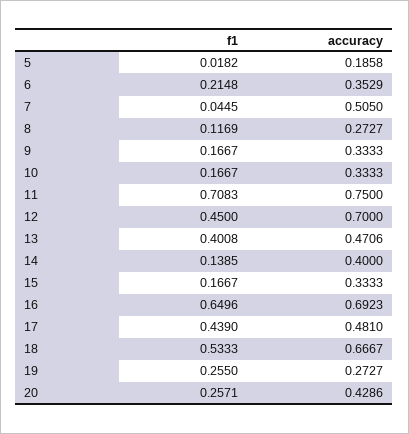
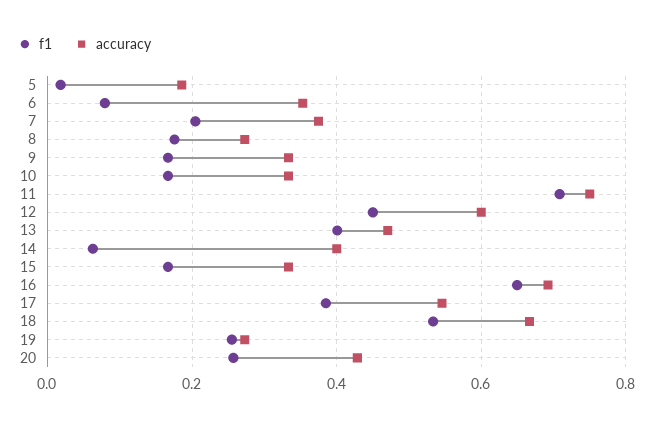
f1, 6: 0.2148 -> 0.08
f1, 7: 0.0445 -> 0.2
accuracy, 7: 0.505 -> 0.38
f1, 8: 0.1169 -> 0.18
accuracy, 12: 0.7 -> 0.6
f1, 14: 0.1385 -> 0.06
f1, 17: 0.439 -> 0.38
accuracy, 17: 0.481 -> 0.54

